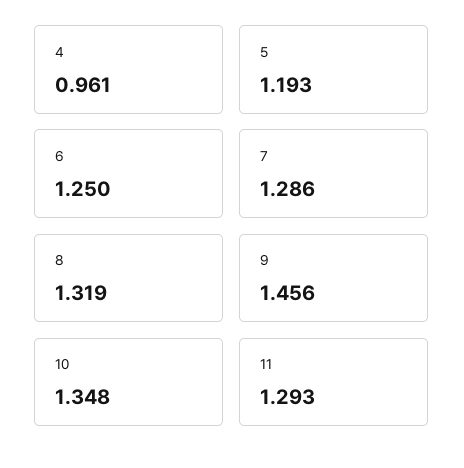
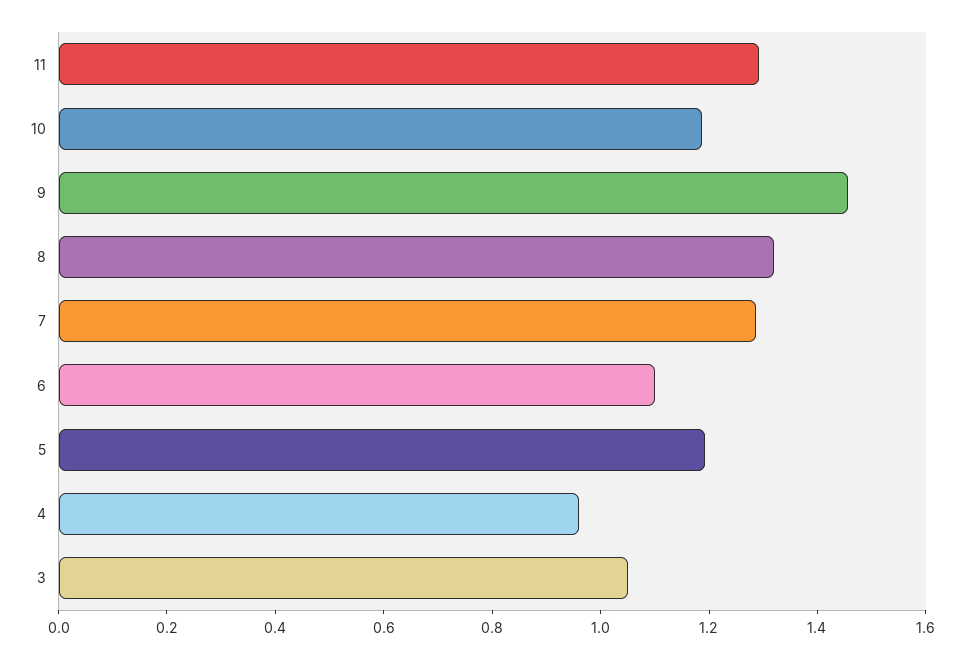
6: 1.25 -> 1.1
10: 1.348 -> 1.2
3: none -> 1.05

